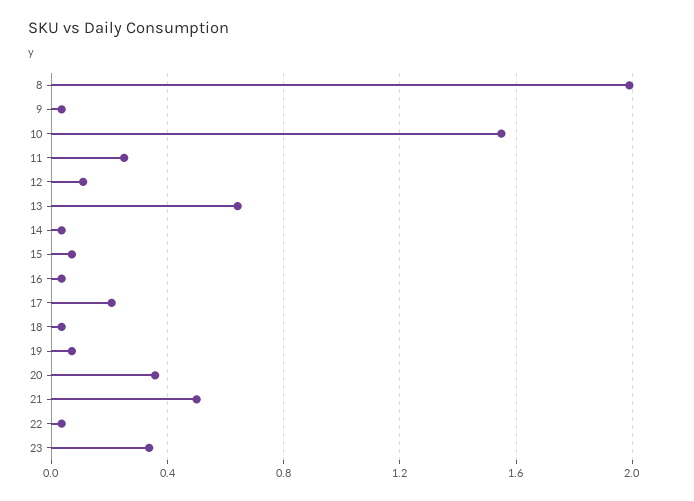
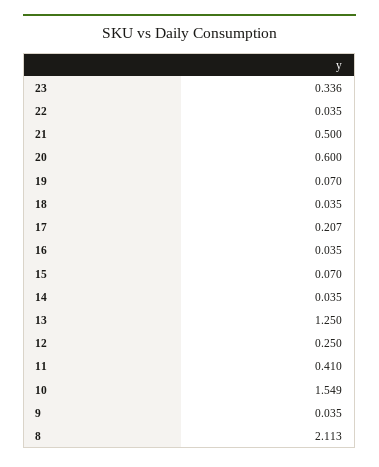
8: 2 -> 2.113
11: 0.25 -> 0.41
12: 0.1 -> 0.25
13: 0.65 -> 1.25
20: 0.35 -> 0.6

